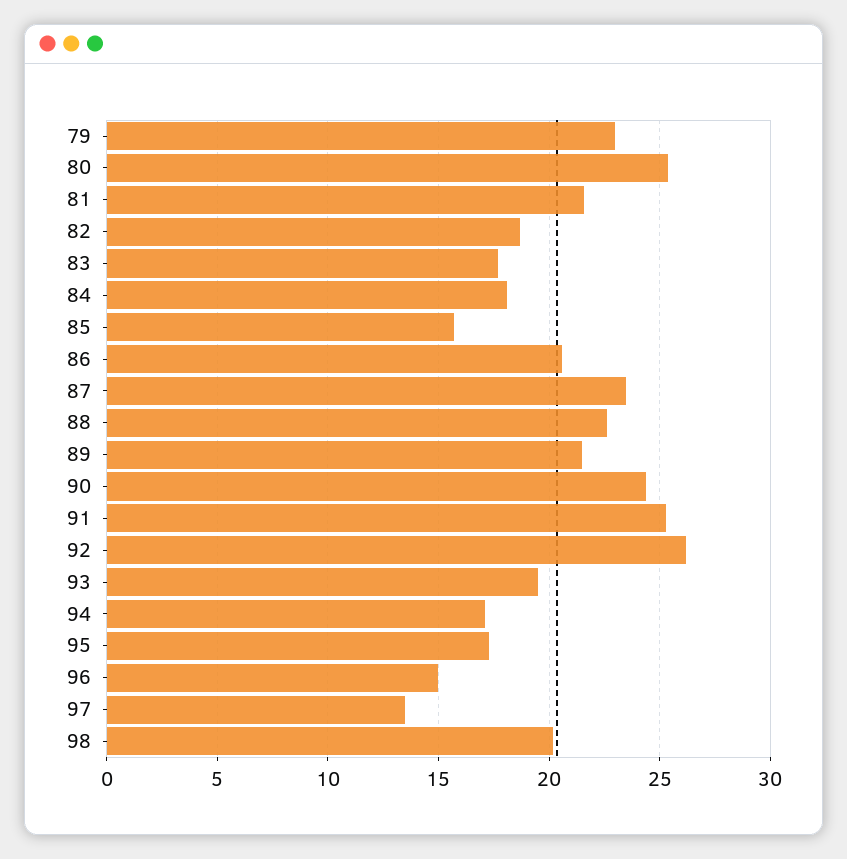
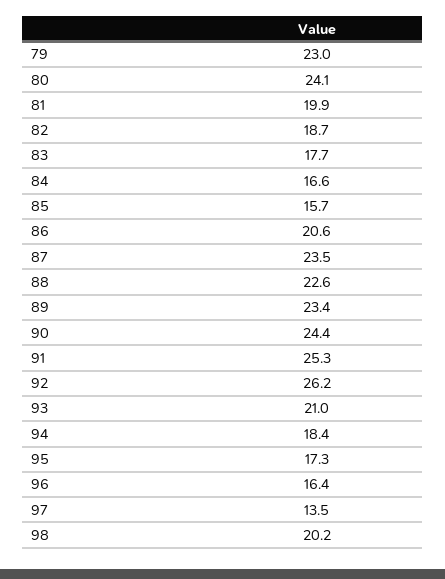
80: 25.5 -> 24.1
81: 21.5 -> 19.9
84: 18 -> 16.6
89: 21.5 -> 23.4
93: 19.5 -> 21
94: 17 -> 18.4
96: 15 -> 16.4

